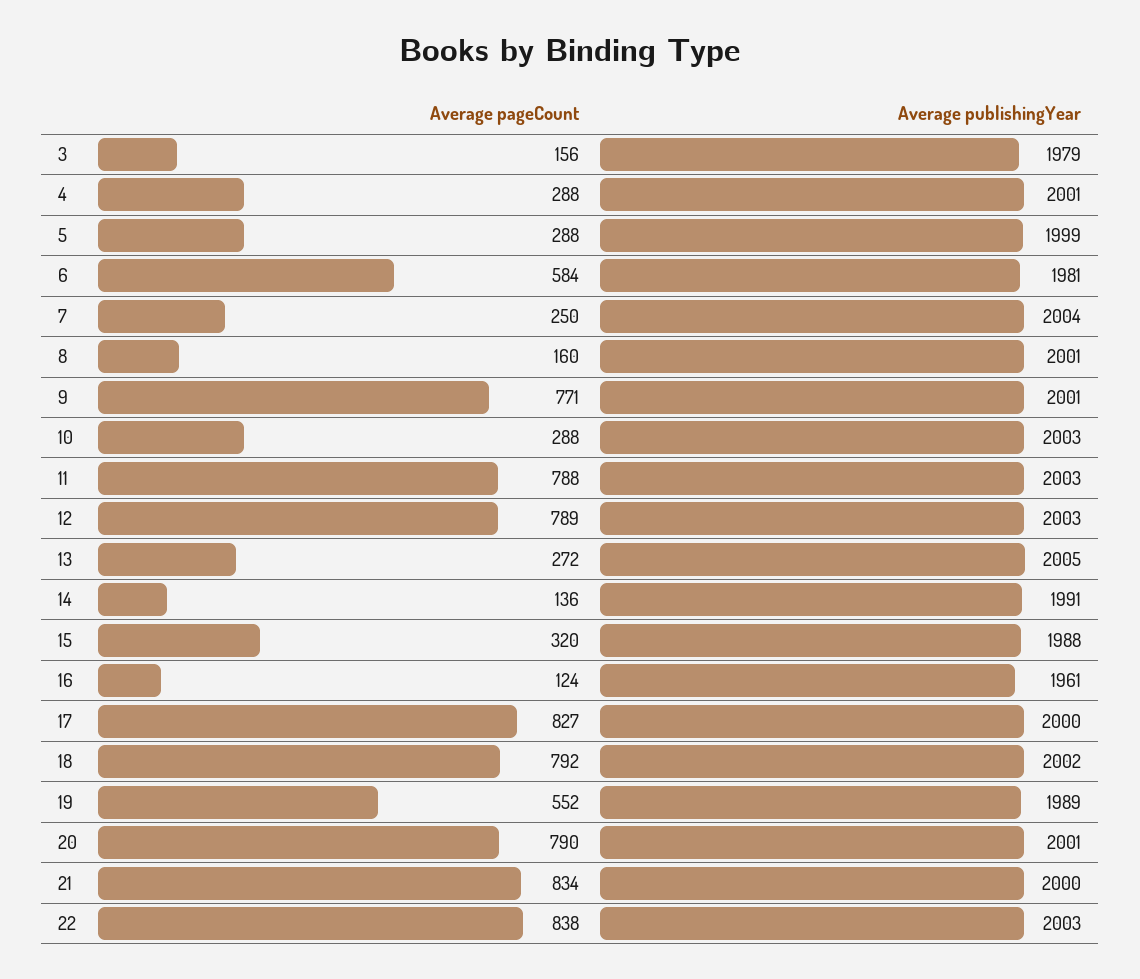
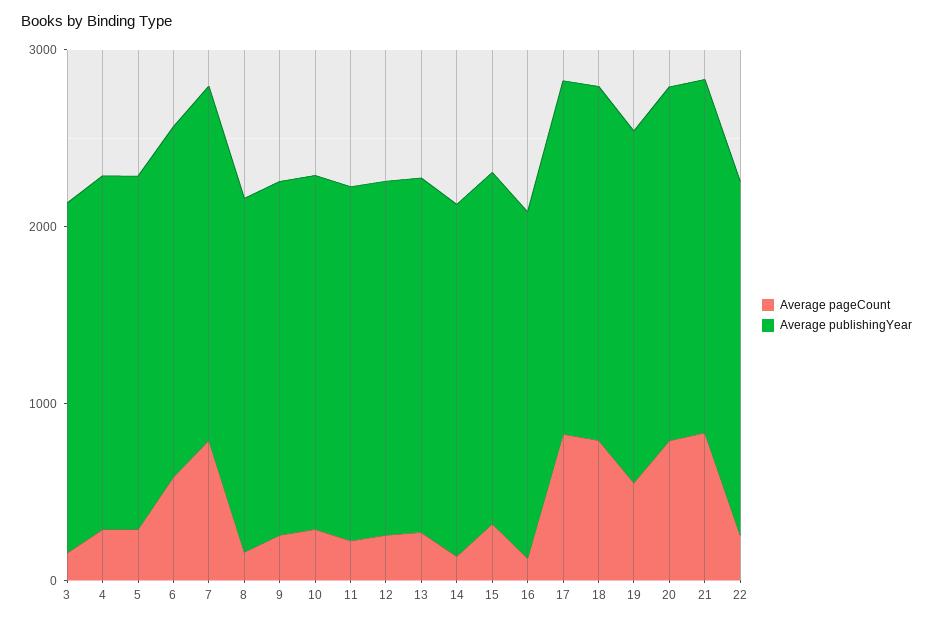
Average pageCount, 7: 250 -> 800
Average pageCount, 9: 771 -> 200
Average pageCount, 11: 788 -> 200
Average pageCount, 12: 789 -> 200
Average pageCount, 22: 838 -> 200

